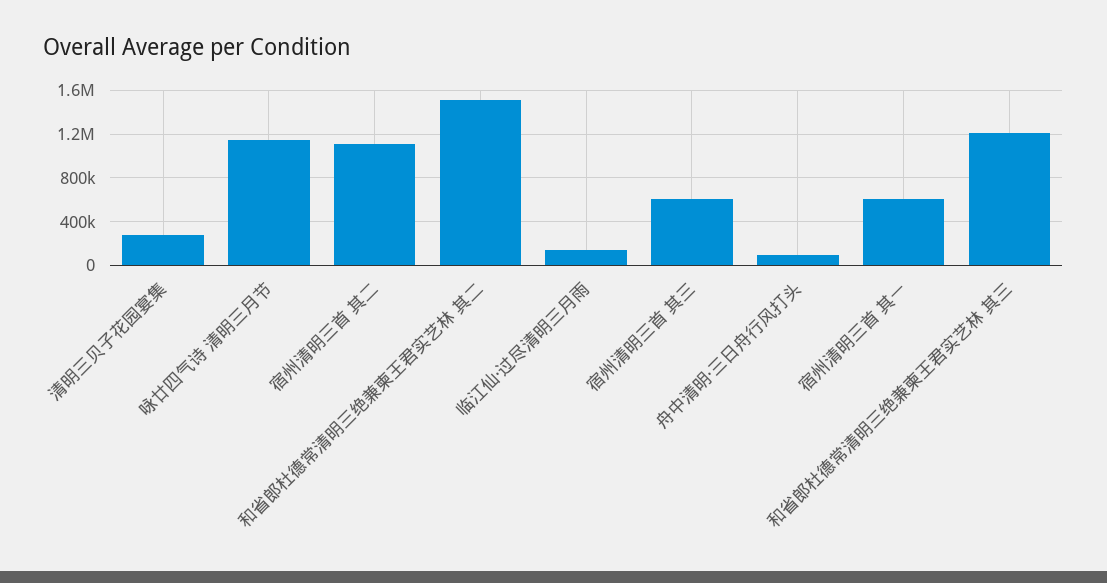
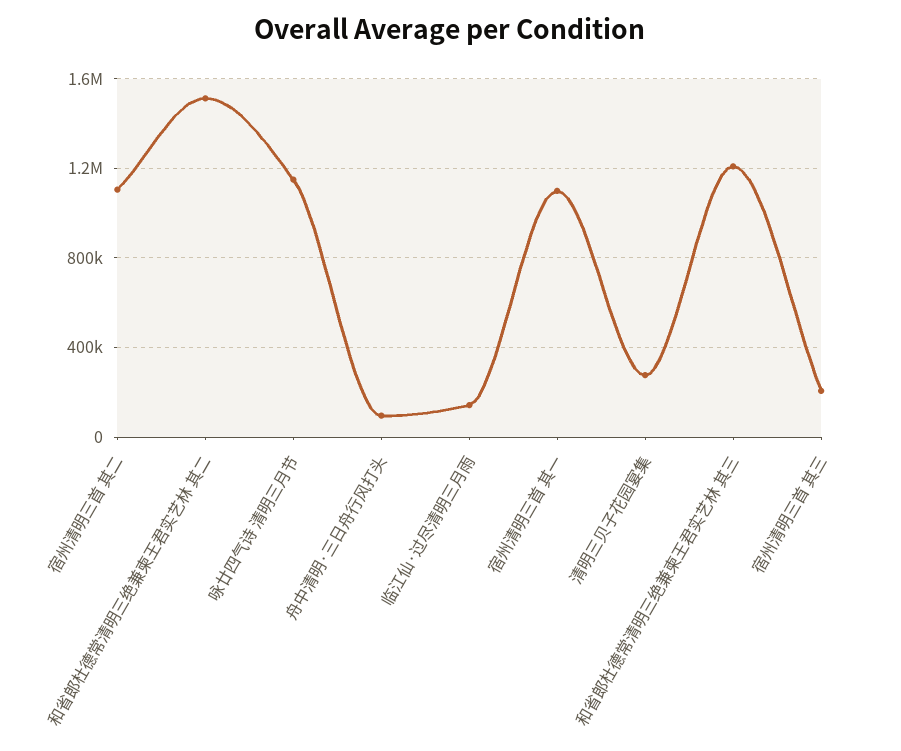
宿州清明三首 其三: 600000 -> 200000
宿州清明三首 其一: 600000 -> 1100000

